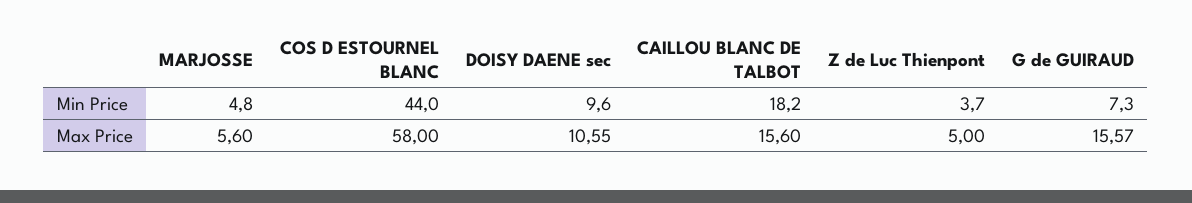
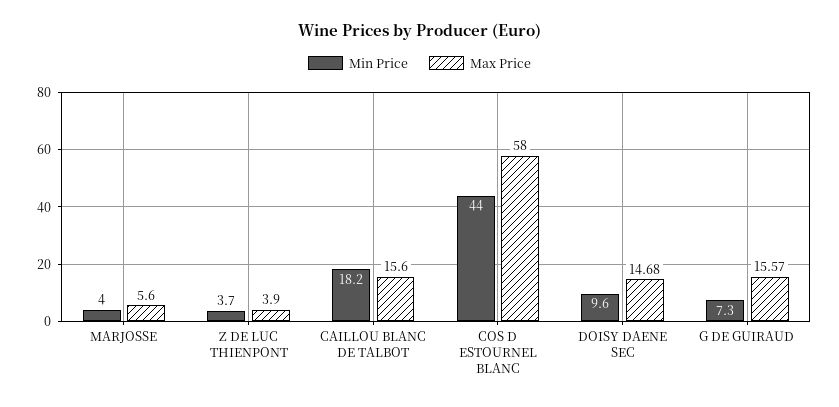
Min Price, MARJOSSE: 4.8 -> 4
Max Price, DOISY DAENE sec: 10.55 -> 14.68
Max Price, Z de Luc Thienpont: 5 -> 3.9

